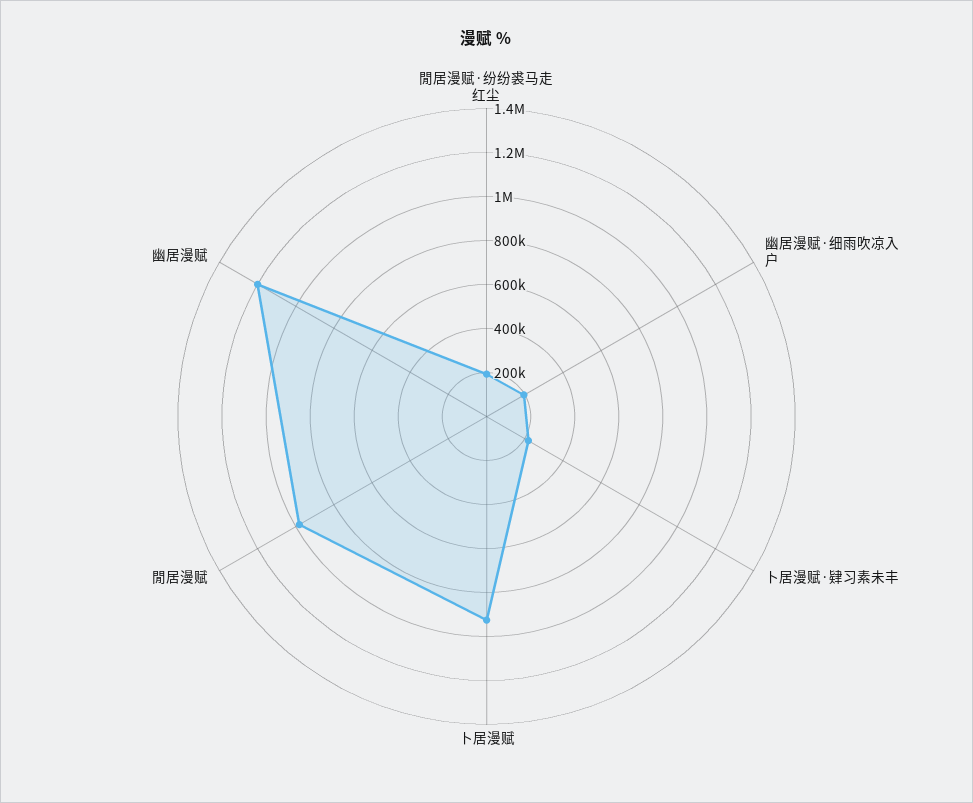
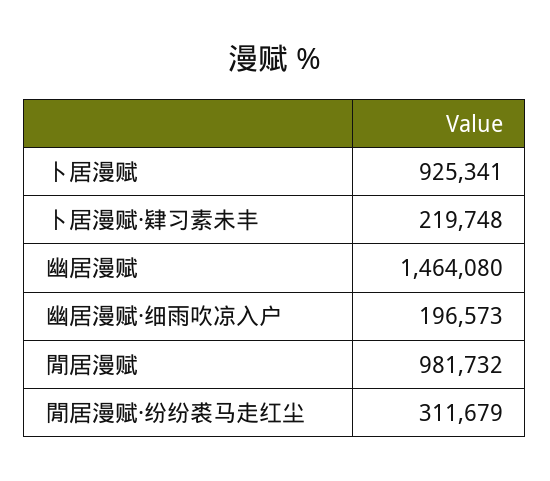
閒居漫赋·纷纷裘马走红尘: 200000 -> 311679
幽居漫赋: 1200000 -> 1464080

